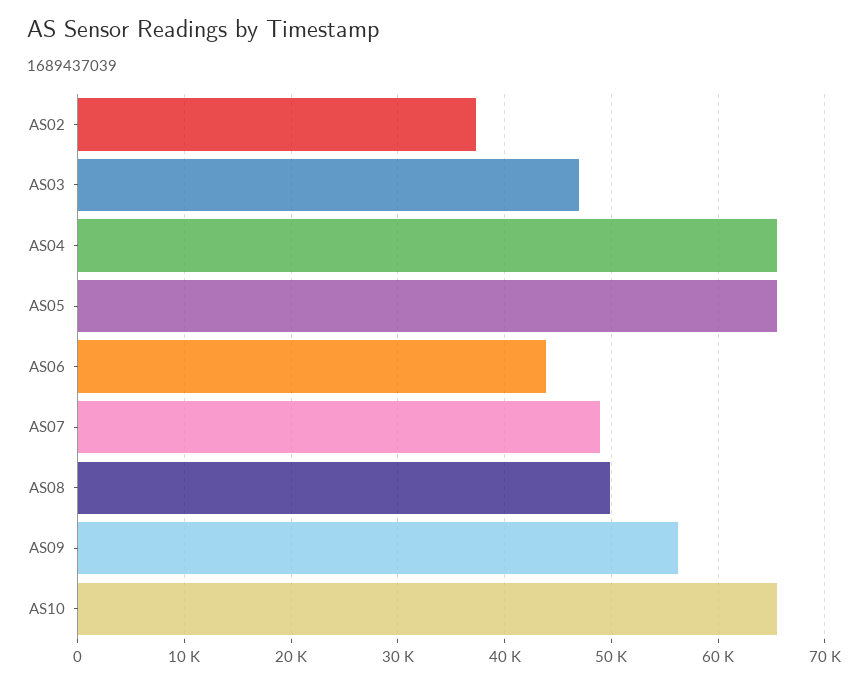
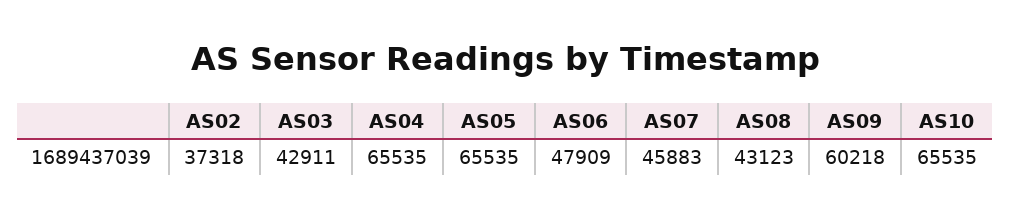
AS03: 47000 -> 42911
AS06: 44000 -> 47909
AS07: 49000 -> 45883
AS08: 50000 -> 43123
AS09: 56000 -> 60218

